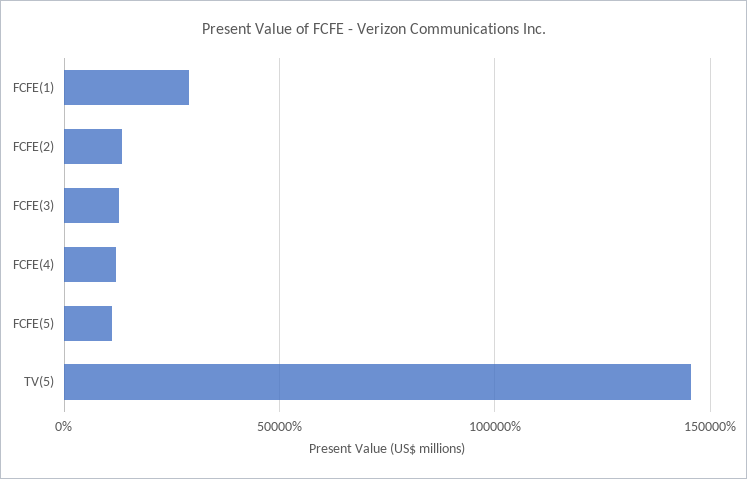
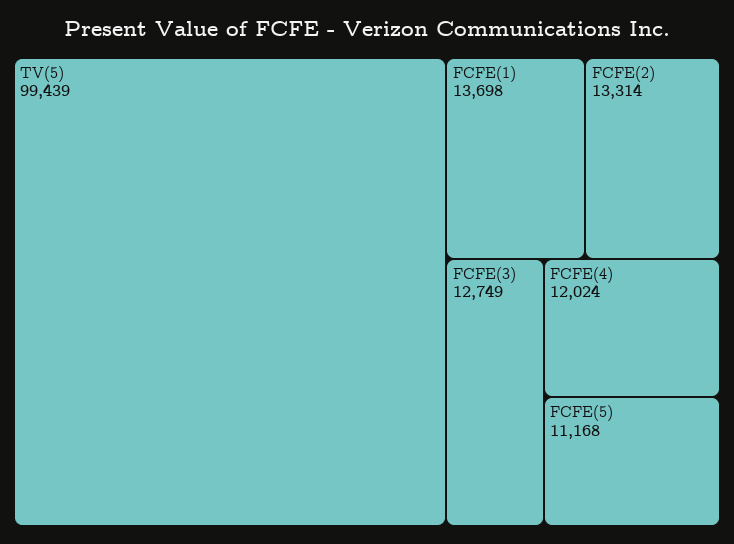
FCFE(1): 30000 -> 13698
TV(5): 145000 -> 99439

